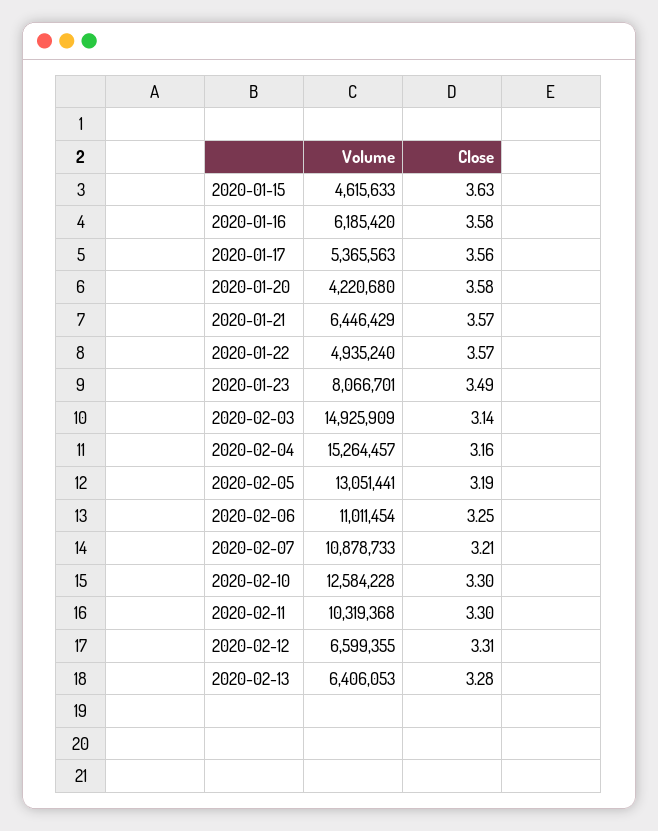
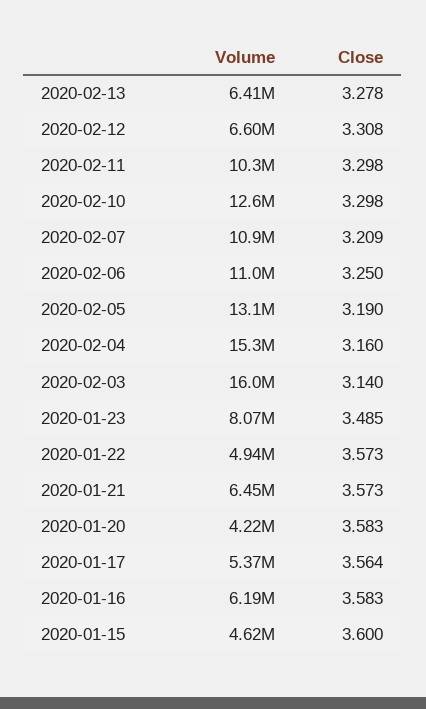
Close, 2020-01-15: 3.63 -> 3.6
Volume, 2020-02-03: 14925909 -> 16000000

